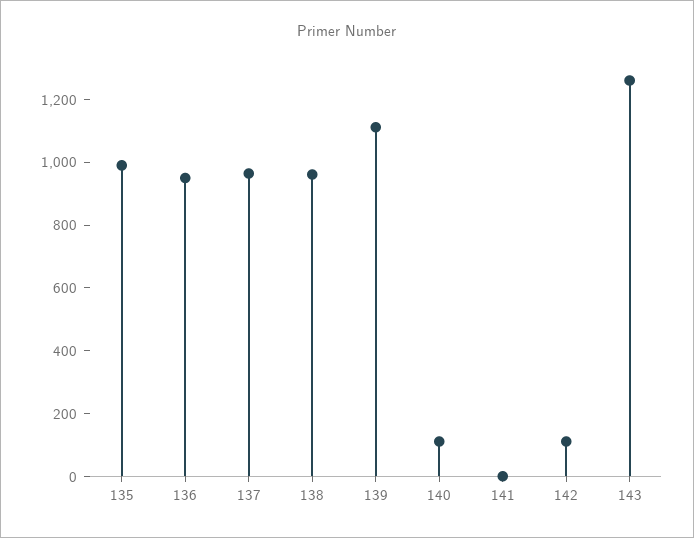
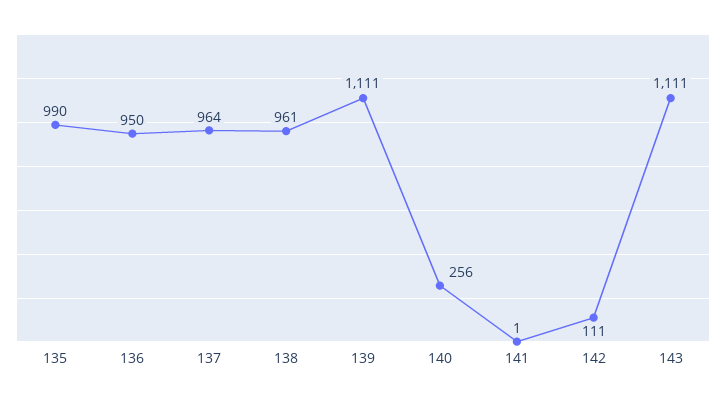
140: 100 -> 256
143: 1250 -> 1111

